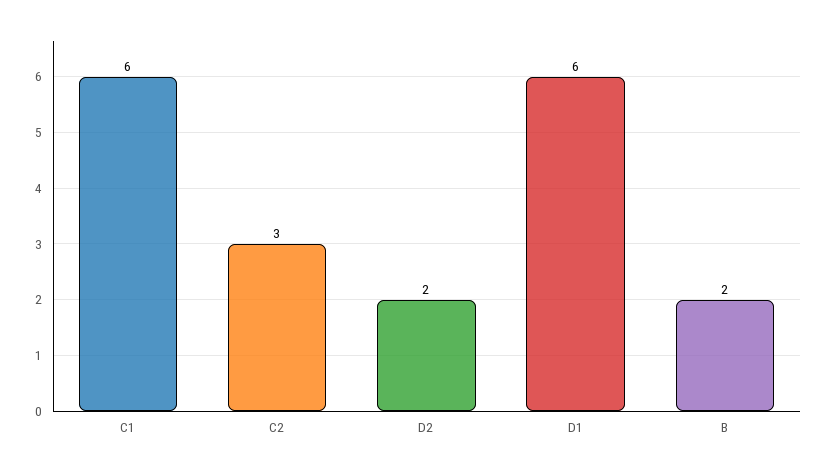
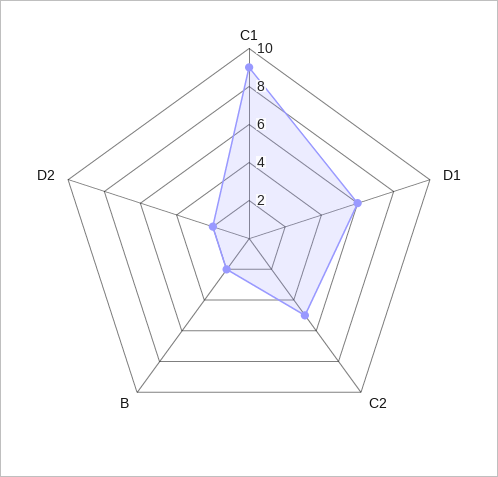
C1: 6 -> 9
C2: 3 -> 5

